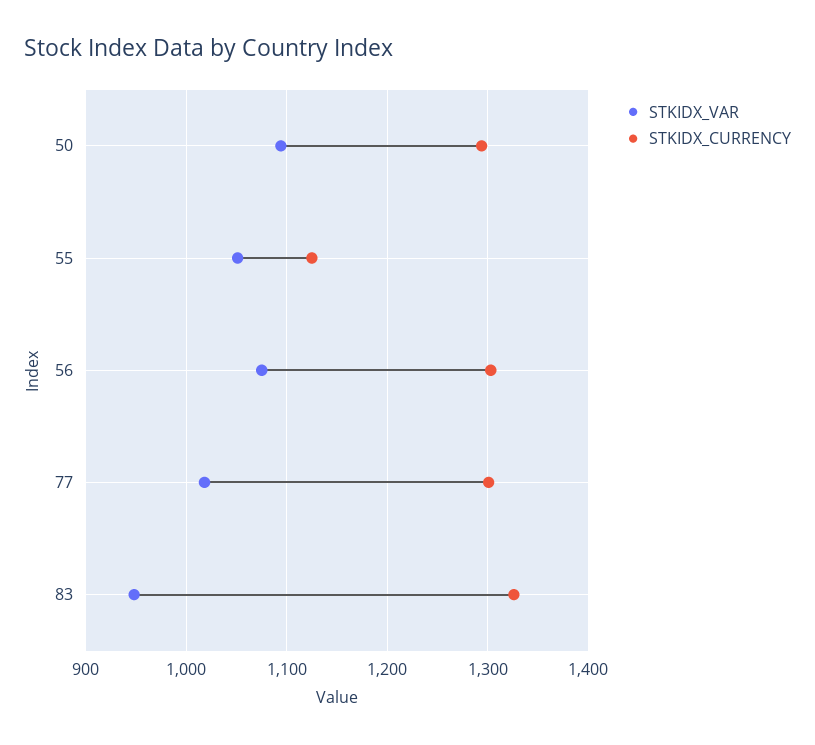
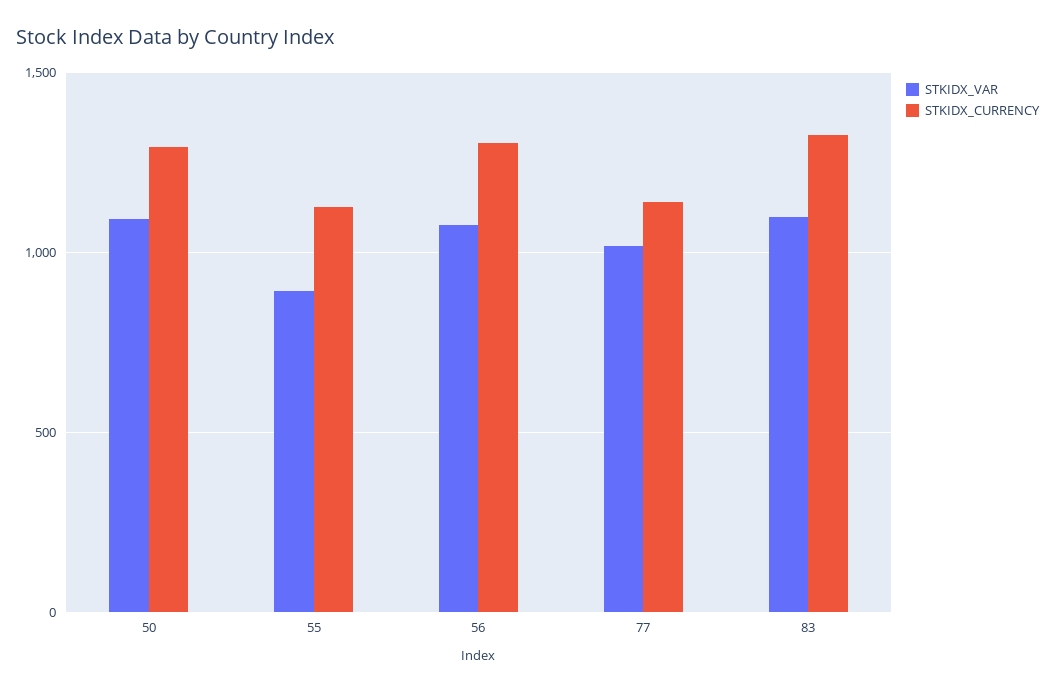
STKIDX_VAR, 55: 1050 -> 900
STKIDX_CURRENCY, 77: 1300 -> 1150
STKIDX_VAR, 83: 950 -> 1100

